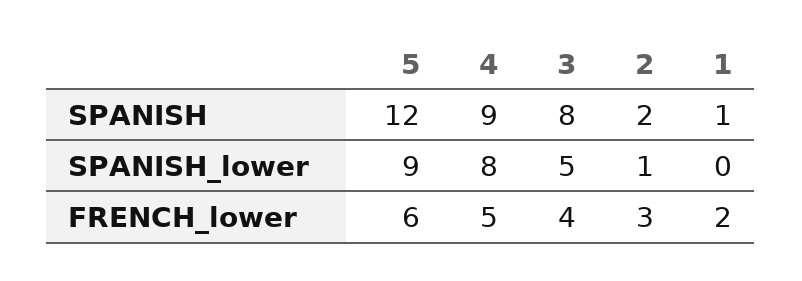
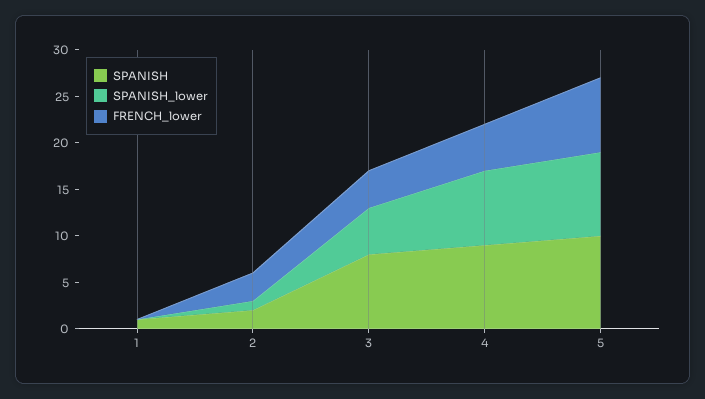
SPANISH, 5: 12 -> 10
FRENCH_lower, 5: 6 -> 8
FRENCH_lower, 1: 2 -> 0

